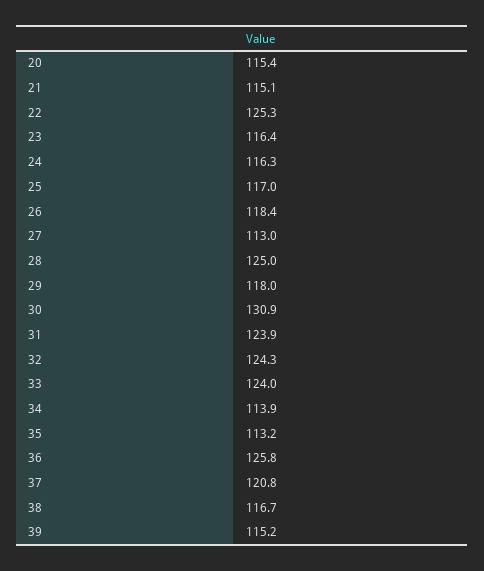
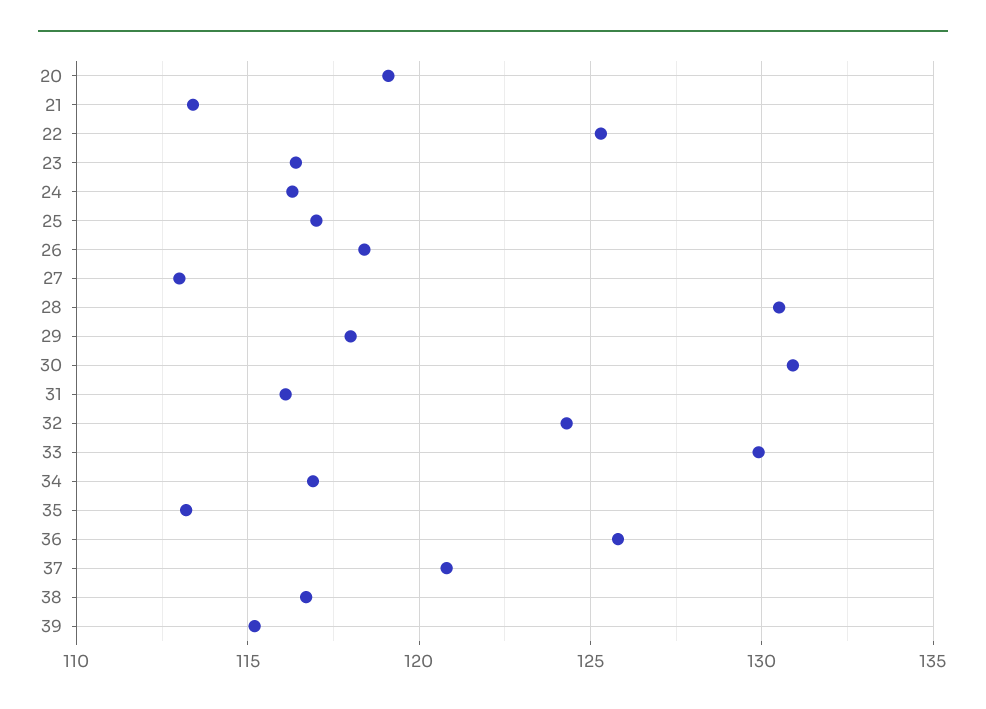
20: 115.4 -> 119
21: 115.1 -> 113.5
28: 125 -> 130.5
31: 123.9 -> 116
33: 124 -> 130
34: 113.9 -> 117

